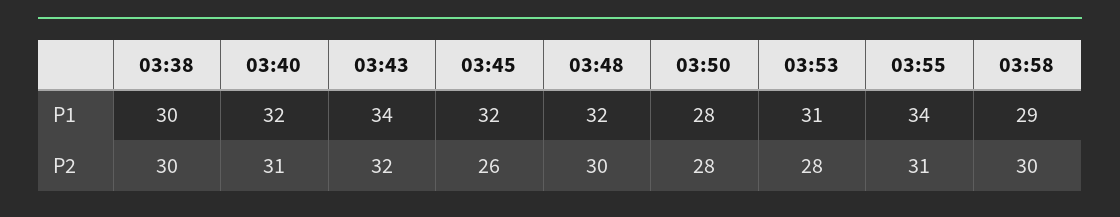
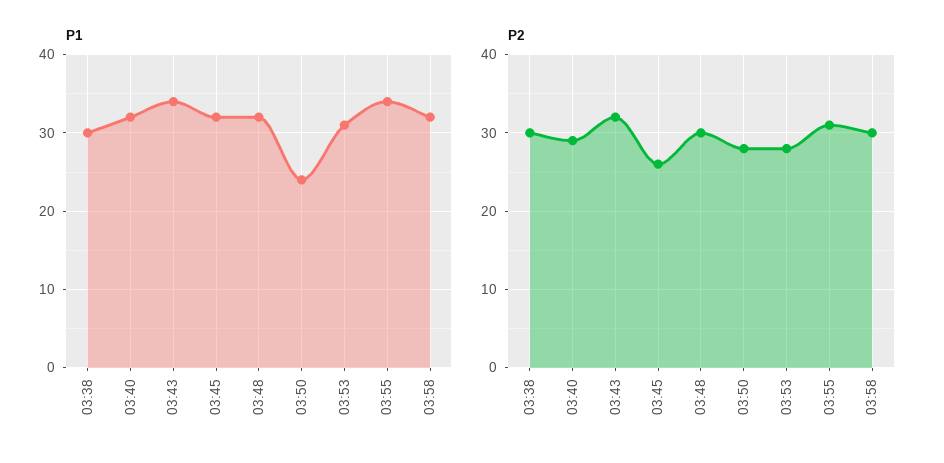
P1, 03:50: 28 -> 24
P1, 03:58: 29 -> 32
P2, 03:40: 31 -> 29

